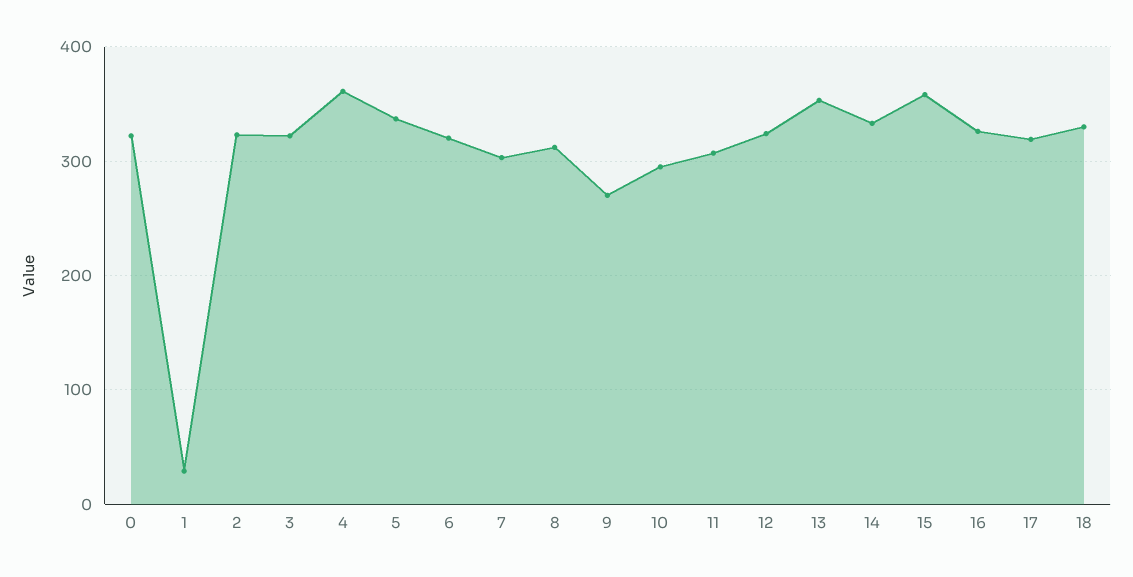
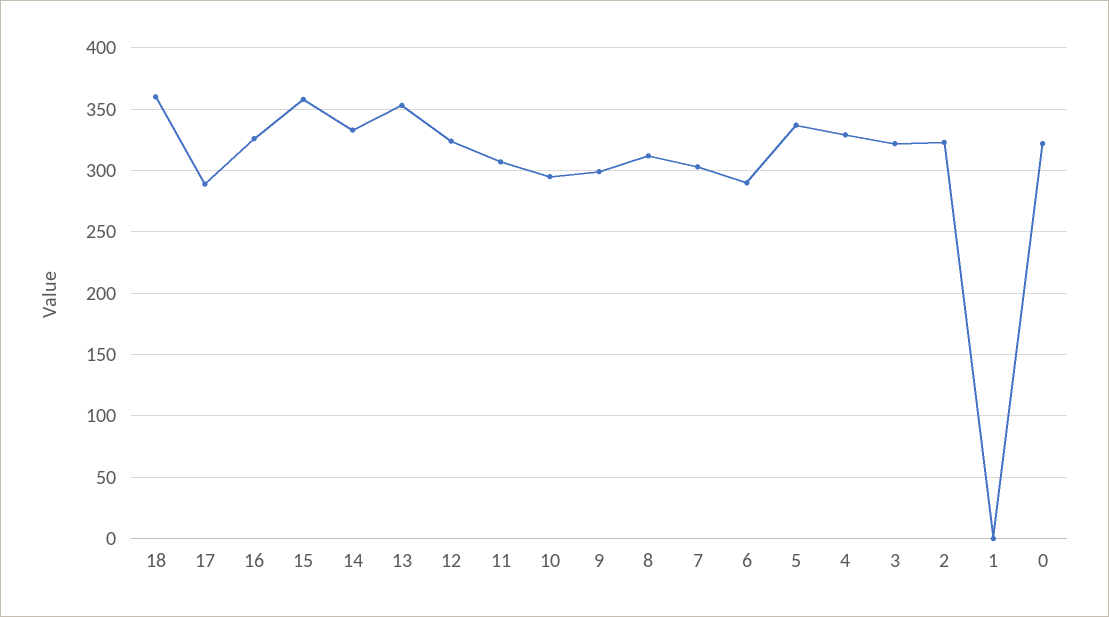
1: 30 -> 0
4: 360 -> 330
6: 320 -> 290
9: 270 -> 300
17: 320 -> 290
18: 330 -> 360

